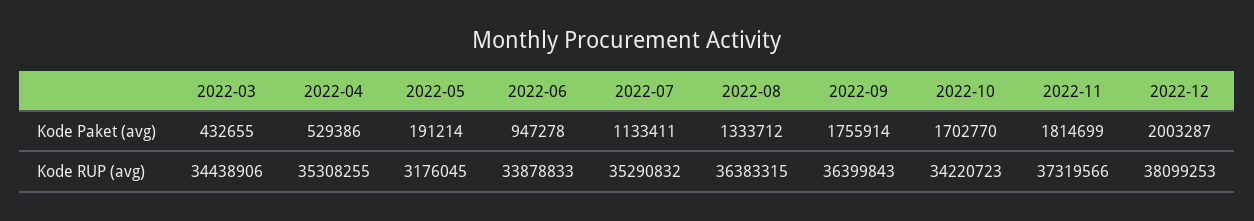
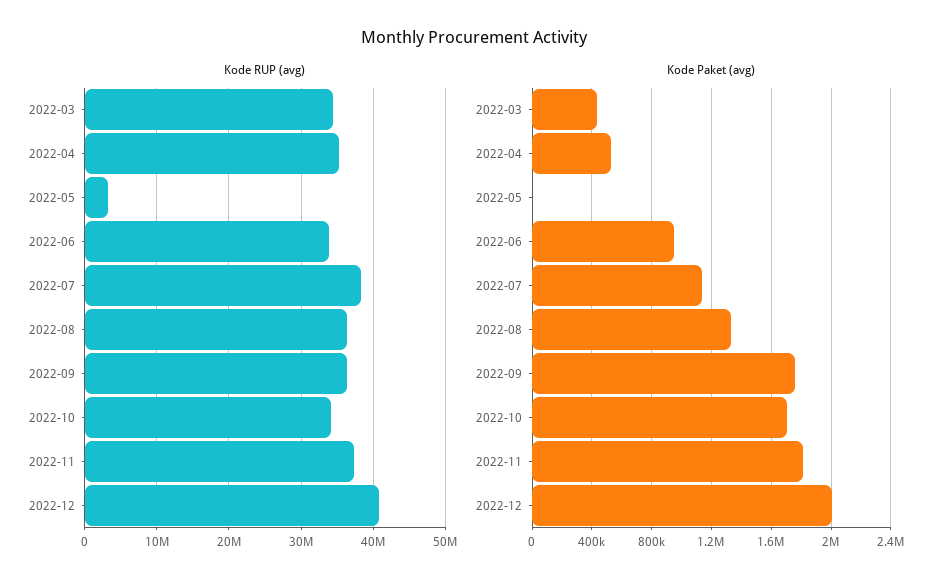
Kode Paket (avg), 2022-05: 191214 -> 0
Kode RUP (avg), 2022-07: 35290832 -> 38000000
Kode RUP (avg), 2022-12: 38099253 -> 41000000

